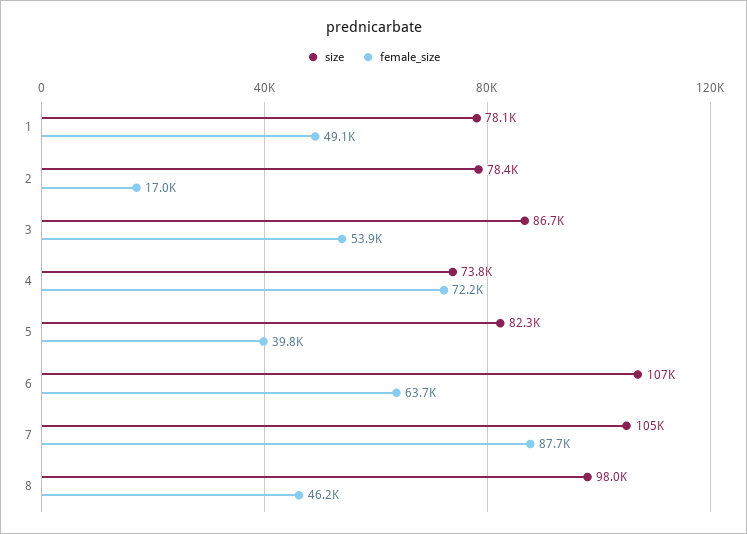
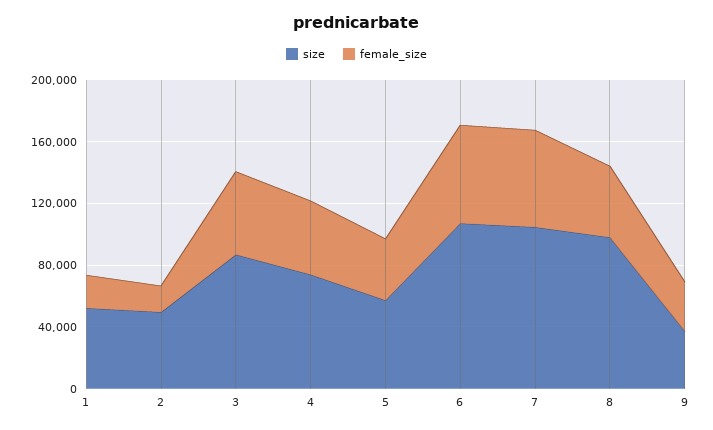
size, 1: 78100 -> 50000
female_size, 1: 49100 -> 20000
size, 2: 78400 -> 50000
female_size, 4: 72200 -> 50000
size, 5: 82300 -> 60000
female_size, 7: 87700 -> 60000
size, 9: none -> 40000
female_size, 9: none -> 30000

